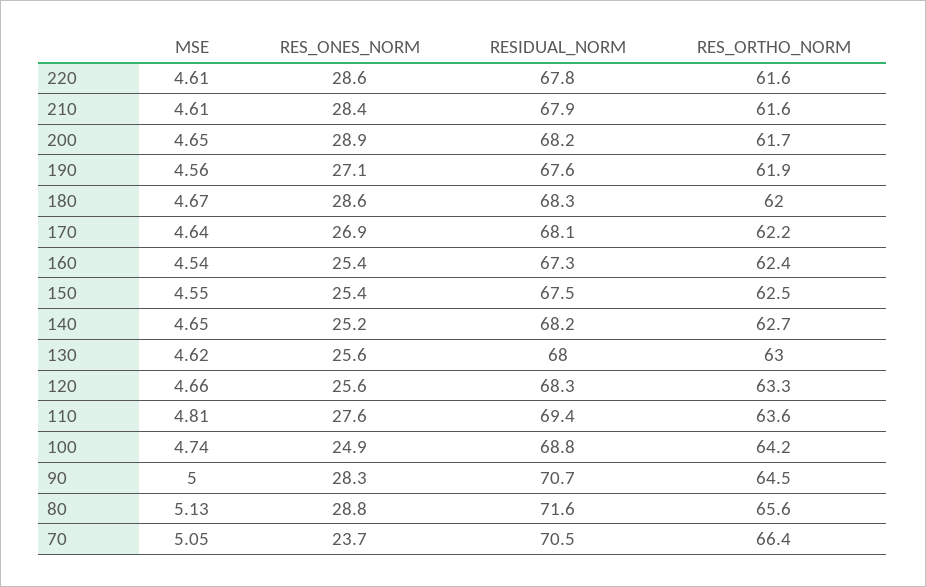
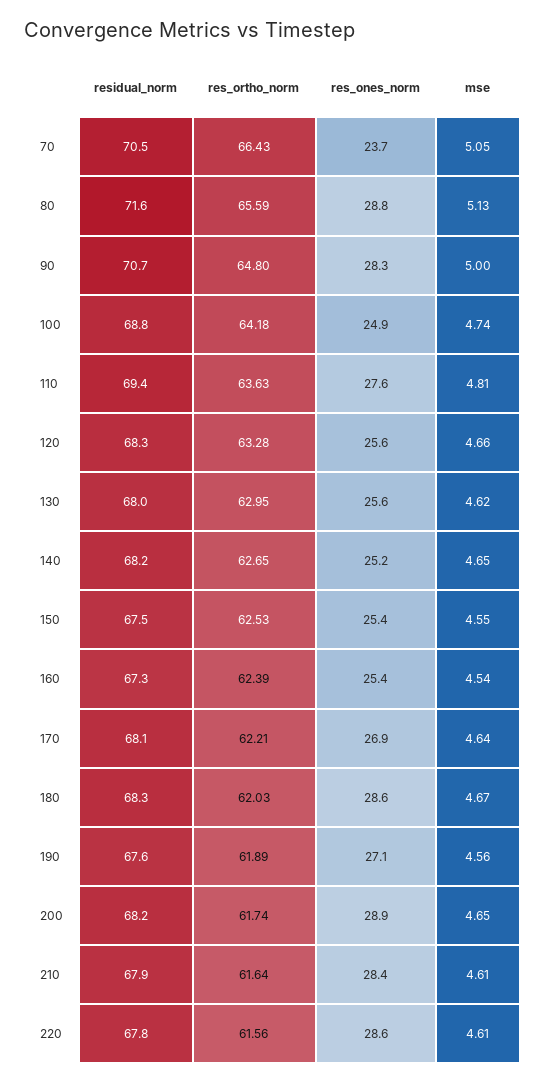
RES_ORTHO_NORM, 90: 64.5 -> 64.8

